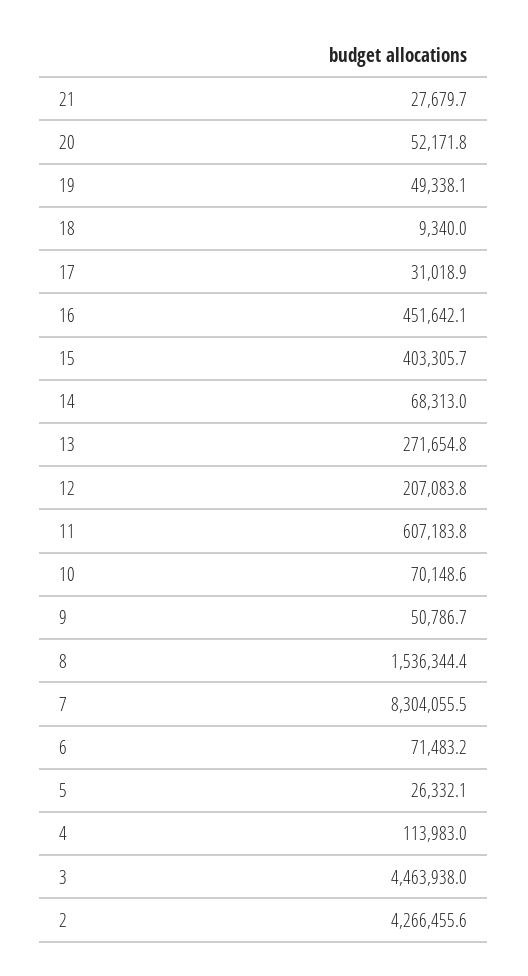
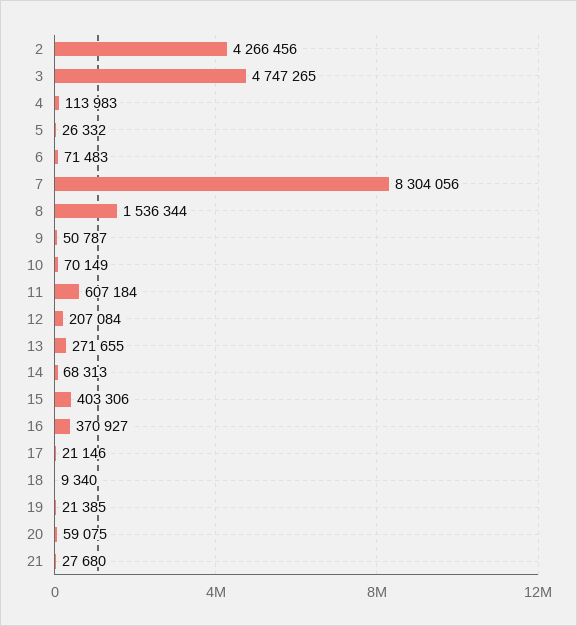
20: 52171.8 -> 59075
19: 49338.1 -> 21385
17: 31018.9 -> 21146
16: 451642.1 -> 370927
3: 4463938 -> 4747265

